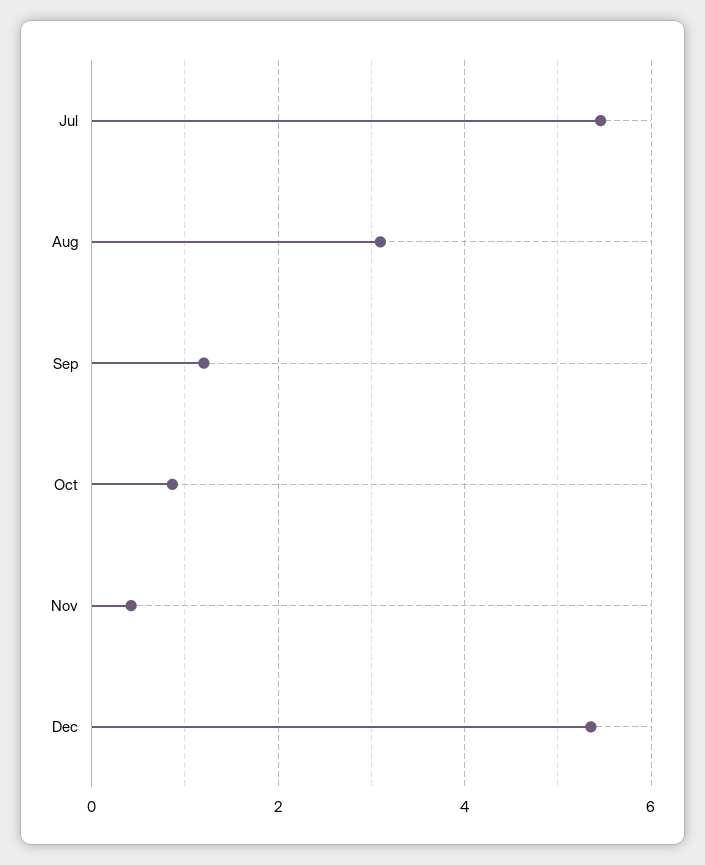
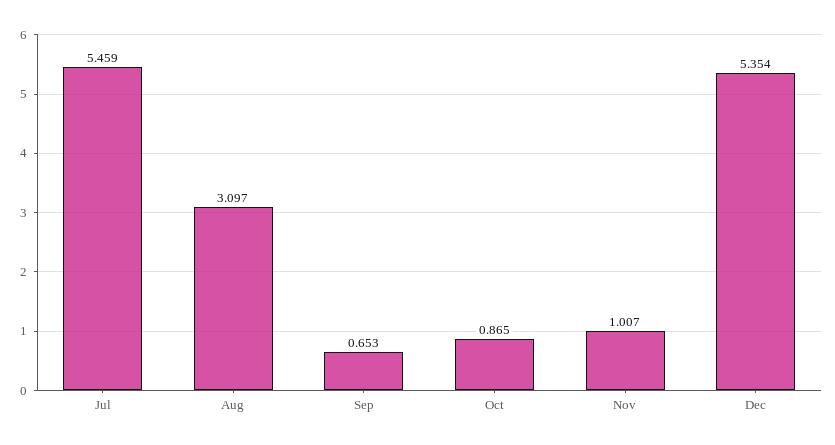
Sep: 1.2 -> 0.653
Nov: 0.4 -> 1.007

